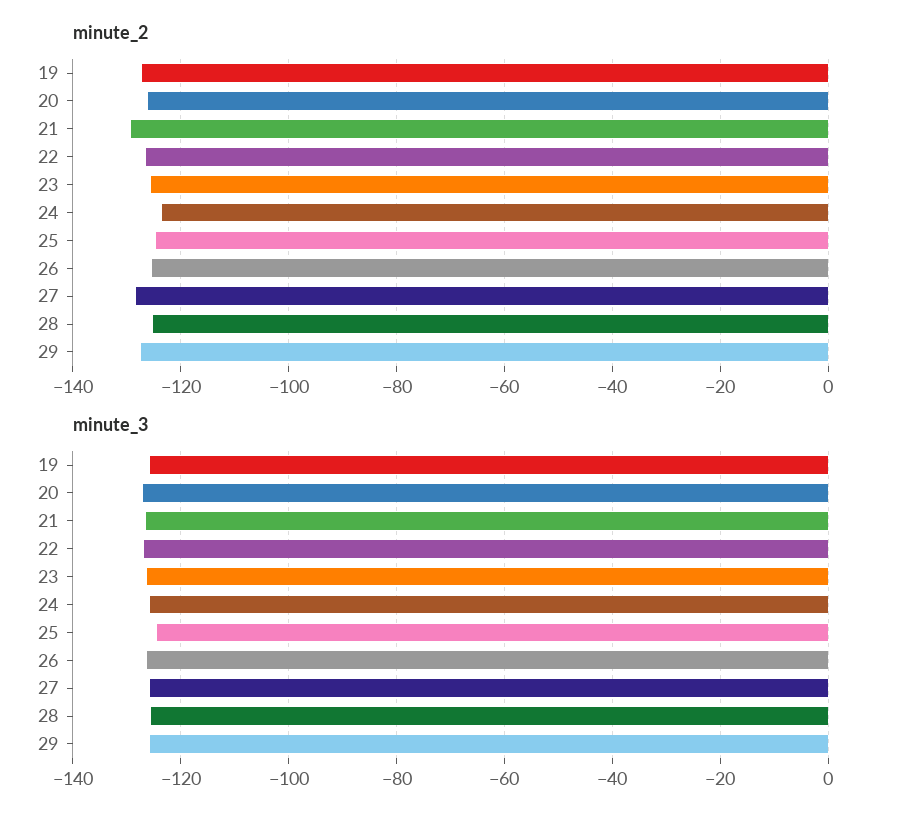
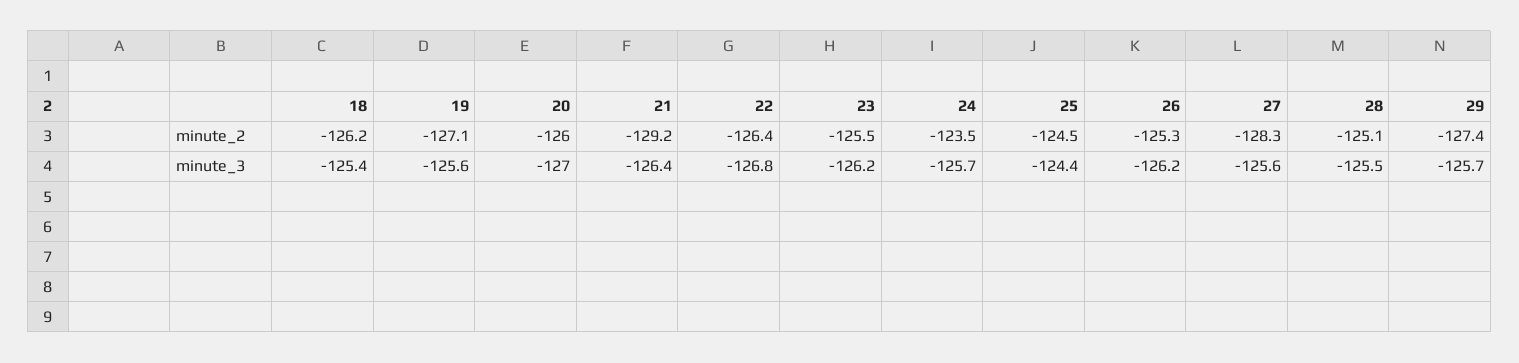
minute_2, 18: none -> -126.2
minute_3, 18: none -> -125.4

